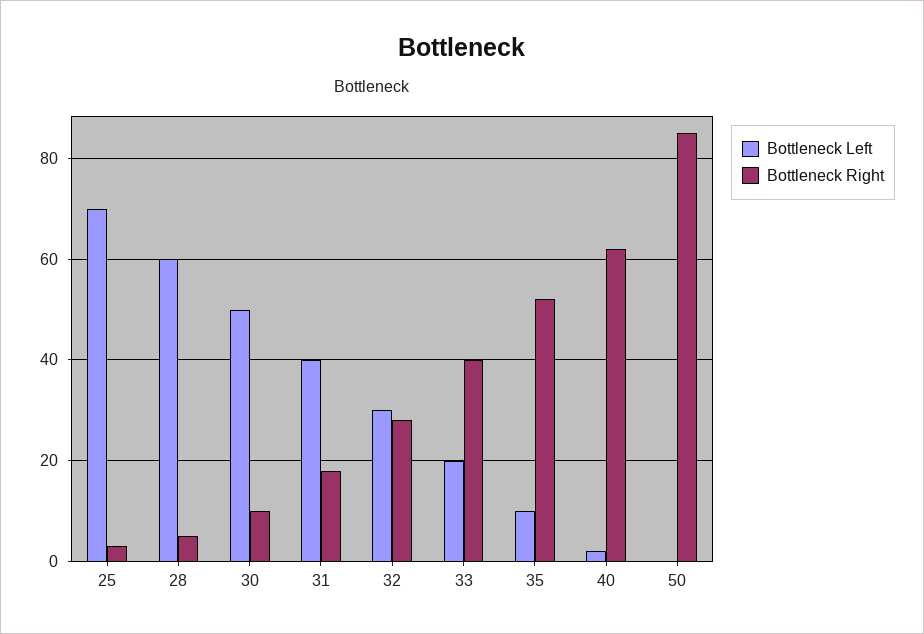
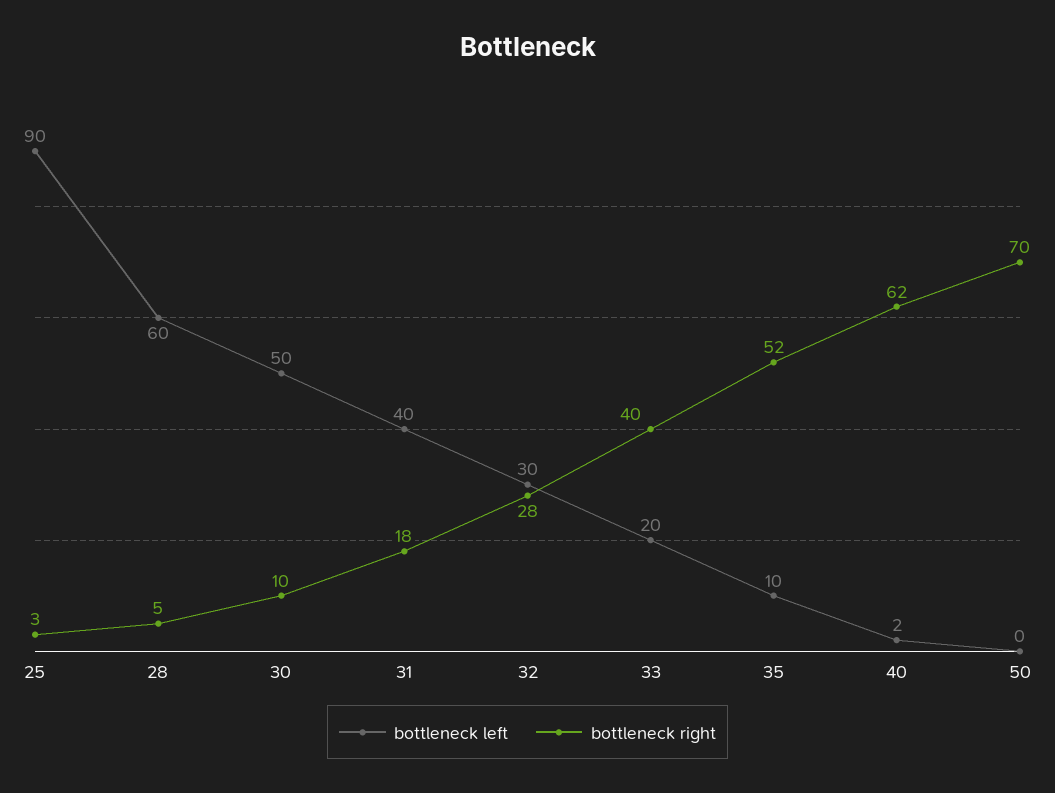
Bottleneck Left, 25: 70 -> 90
Bottleneck Right, 50: 85 -> 70

